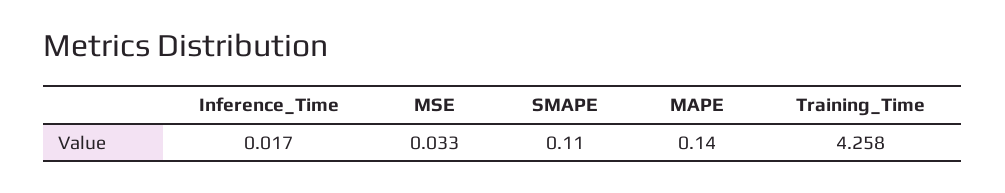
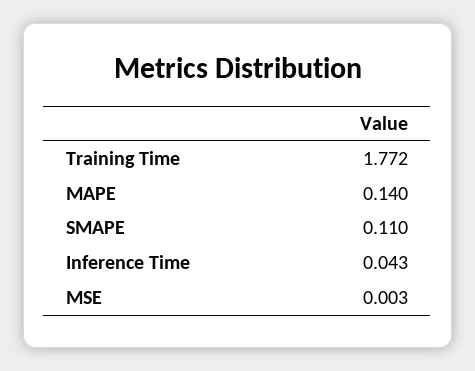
Inference_Time: 0.017 -> 0.043
MSE: 0.033 -> 0.003
Training_Time: 4.258 -> 1.772

